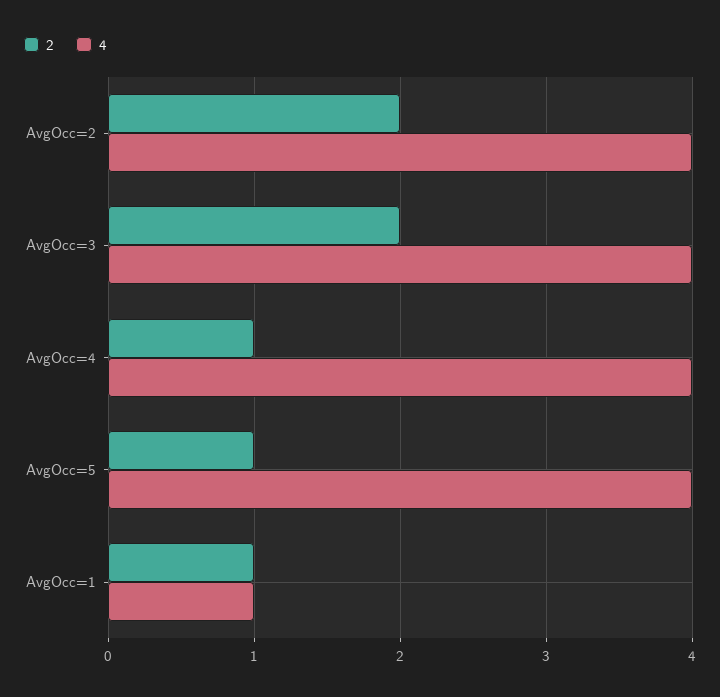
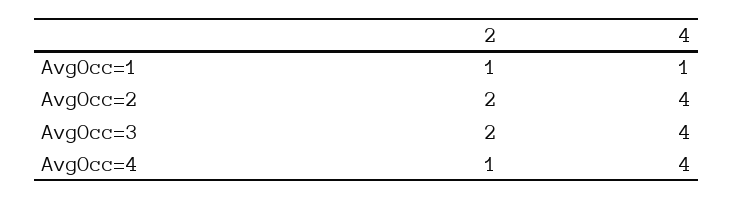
2, AvgOcc=5: 1 -> none
4, AvgOcc=5: 4 -> none

